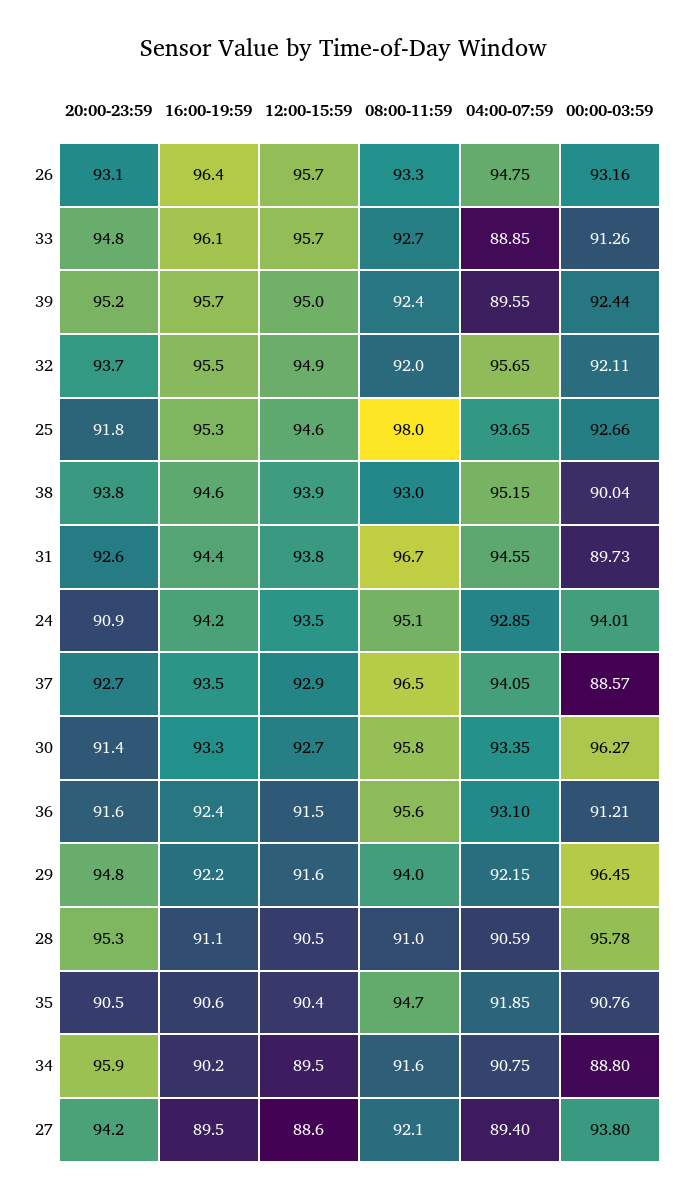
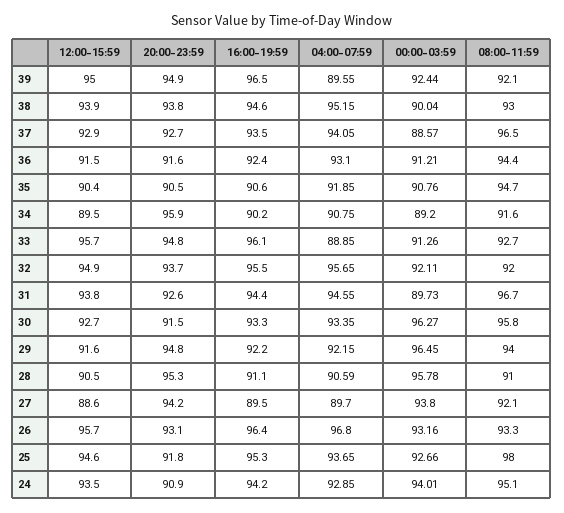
04:00-07:59, 26: 94.75 -> 96.8
20:00-23:59, 39: 95.2 -> 94.9
16:00-19:59, 39: 95.7 -> 96.5
08:00-11:59, 39: 92.4 -> 92.1
20:00-23:59, 30: 91.4 -> 91.5
08:00-11:59, 36: 95.6 -> 94.4
00:00-03:59, 34: 88.8 -> 89.2
04:00-07:59, 27: 89.4 -> 89.7

